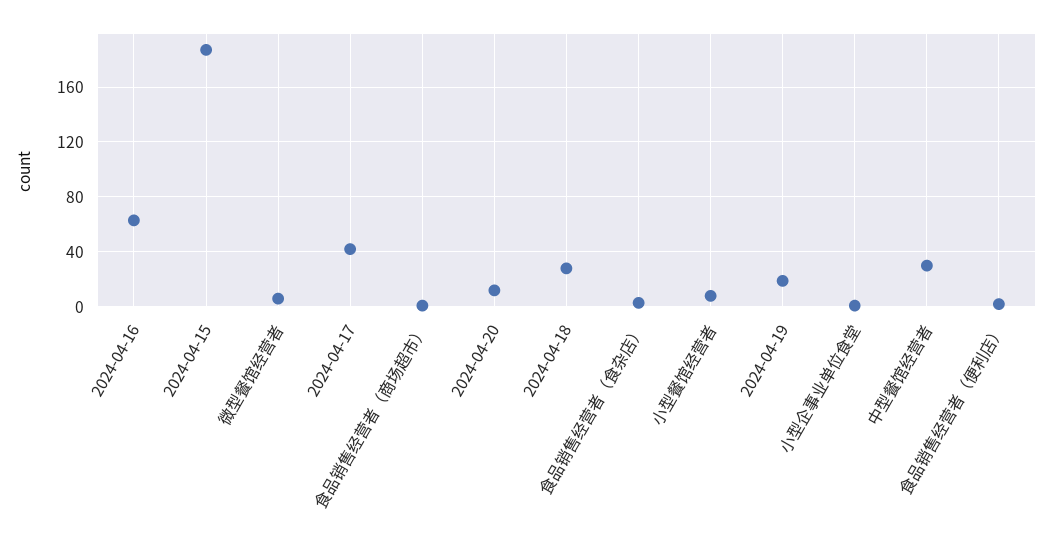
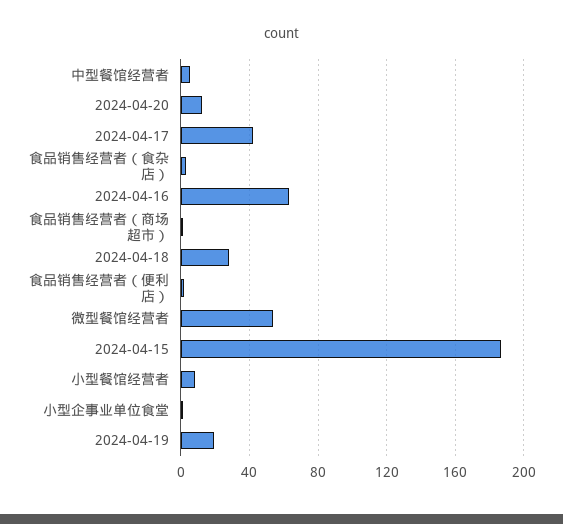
微型餐馆经营者: 5 -> 55
中型餐馆经营者: 30 -> 5

